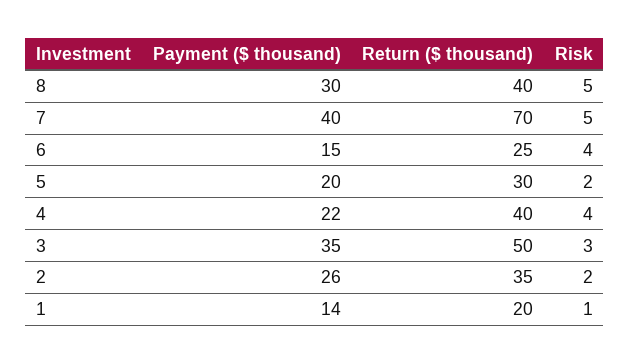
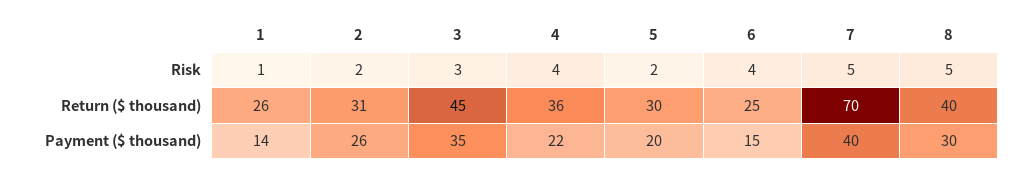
Return ($ thousand), 4: 40 -> 36
Return ($ thousand), 3: 50 -> 45
Return ($ thousand), 2: 35 -> 31
Return ($ thousand), 1: 20 -> 26

